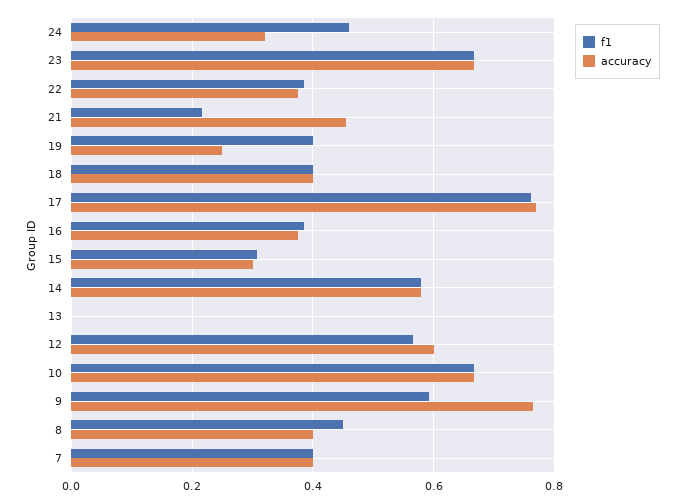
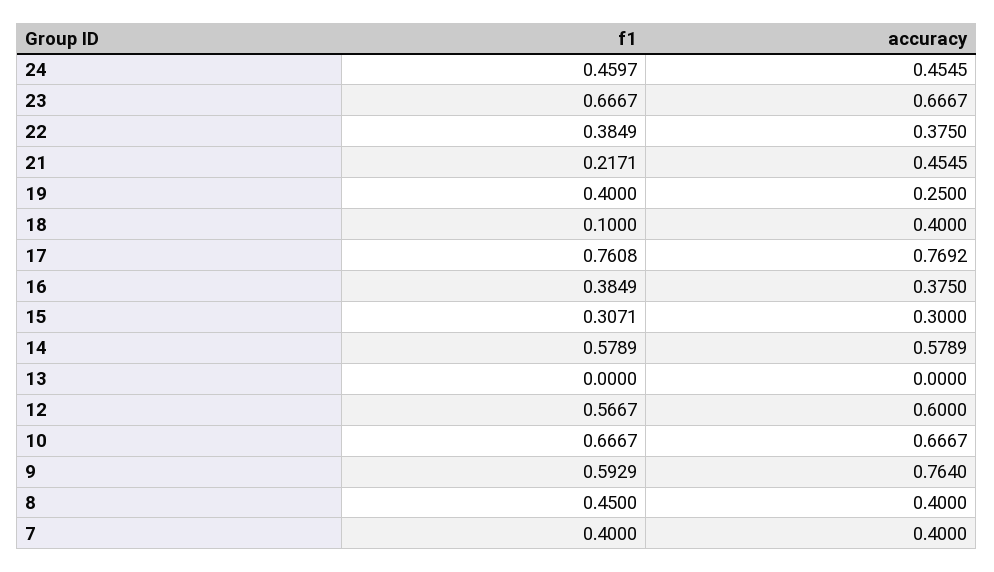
accuracy, 24: 0.32 -> 0.4545
f1, 18: 0.4 -> 0.1

